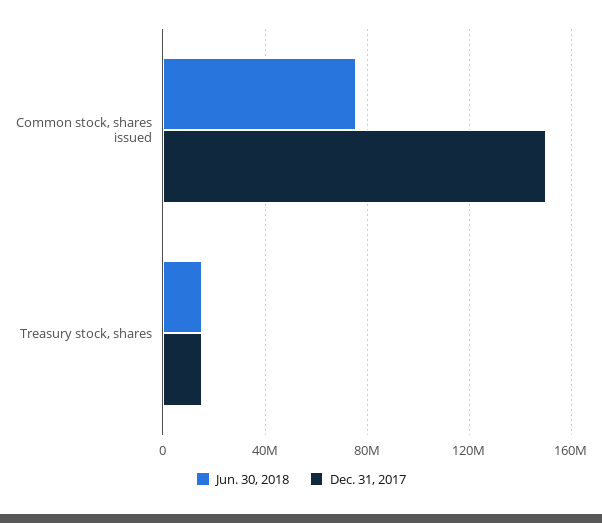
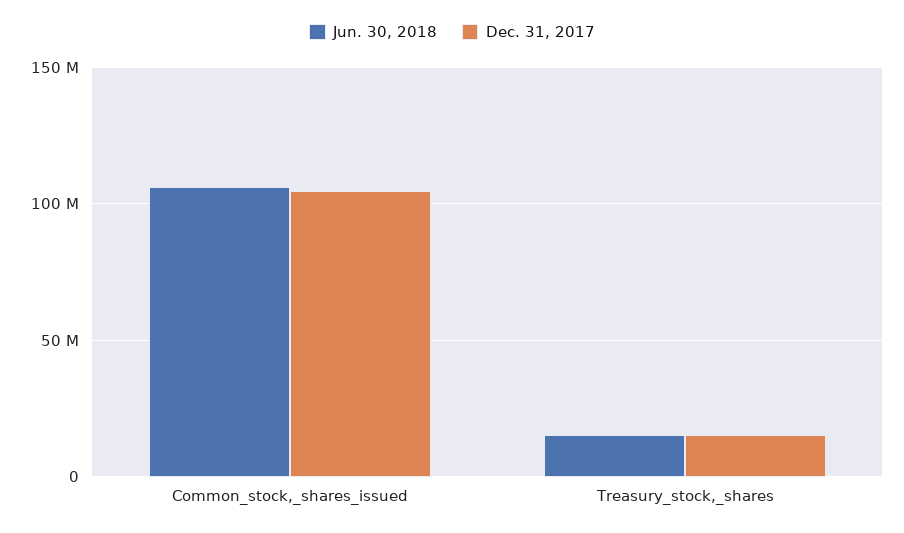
Jun. 30, 2018, Common stock, shares issued: 75000000 -> 105000000
Dec. 31, 2017, Common stock, shares issued: 150000000 -> 105000000

